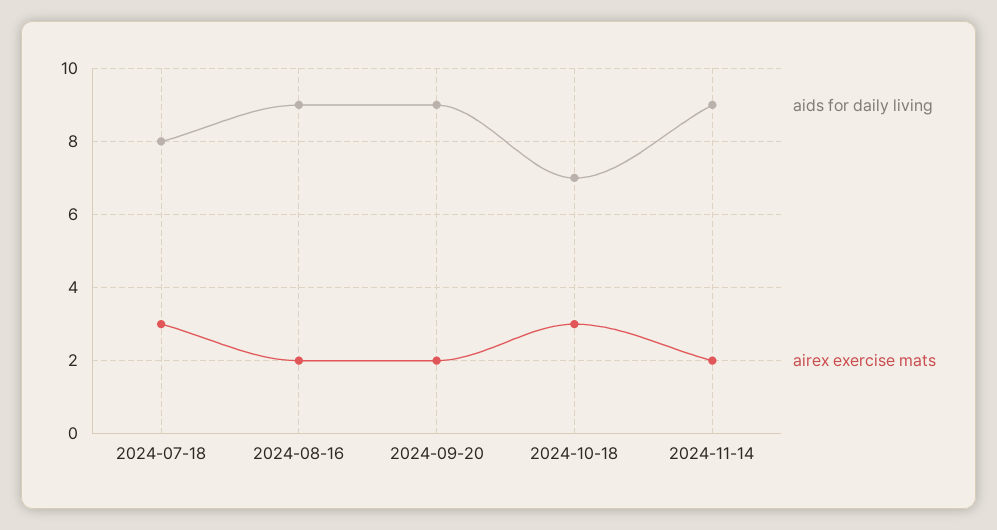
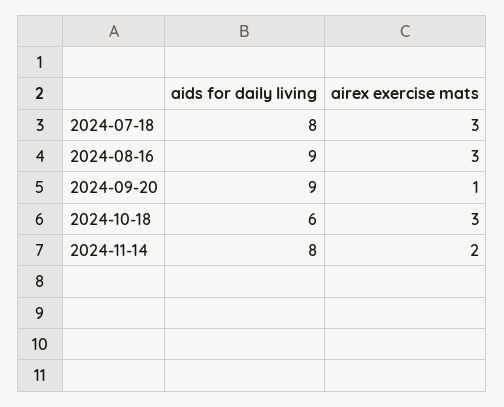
airex exercise mats, 2024-08-16: 2 -> 3
airex exercise mats, 2024-09-20: 2 -> 1
aids for daily living, 2024-10-18: 7 -> 6
aids for daily living, 2024-11-14: 9 -> 8

